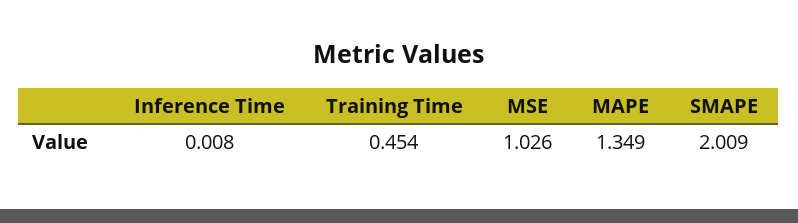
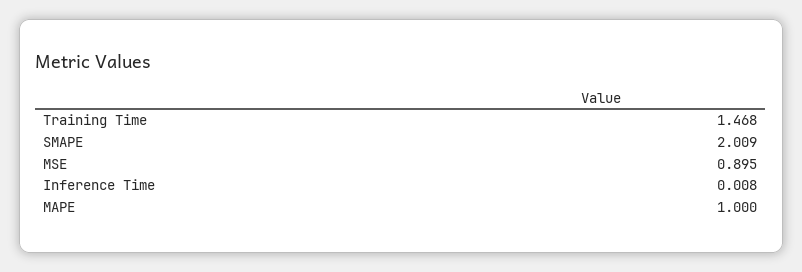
Training Time: 0.454 -> 1.468
MSE: 1.026 -> 0.895
MAPE: 1.349 -> 1

